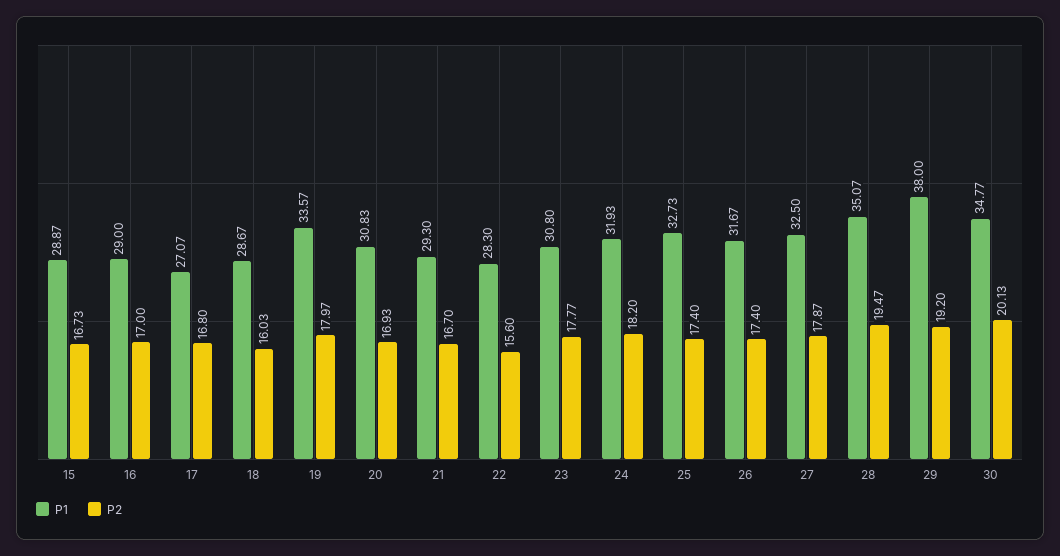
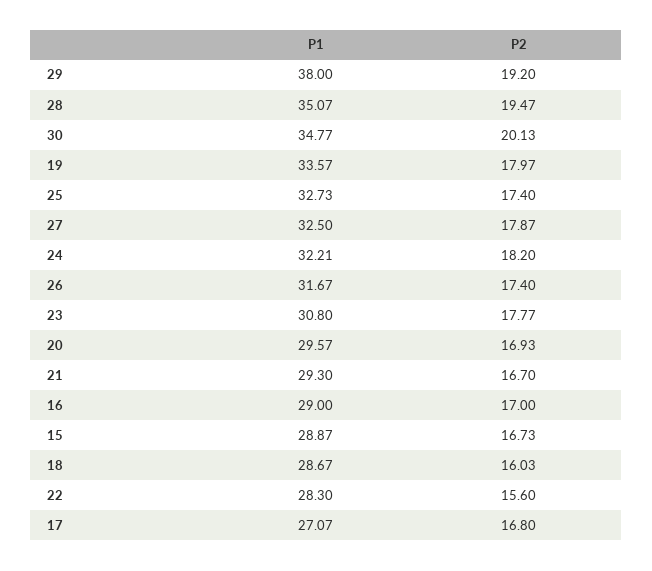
P1, 20: 30.83 -> 29.57
P1, 24: 31.93 -> 32.21

